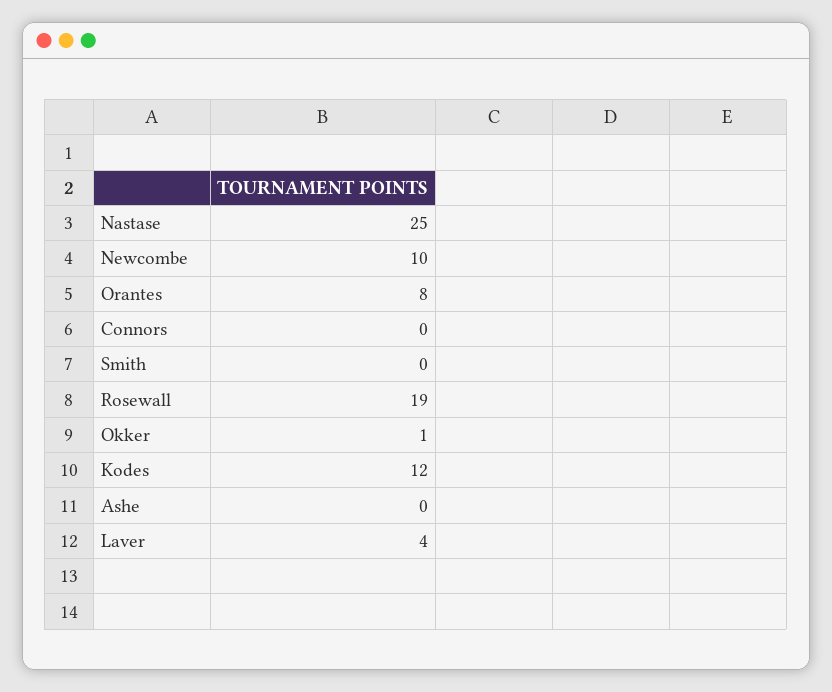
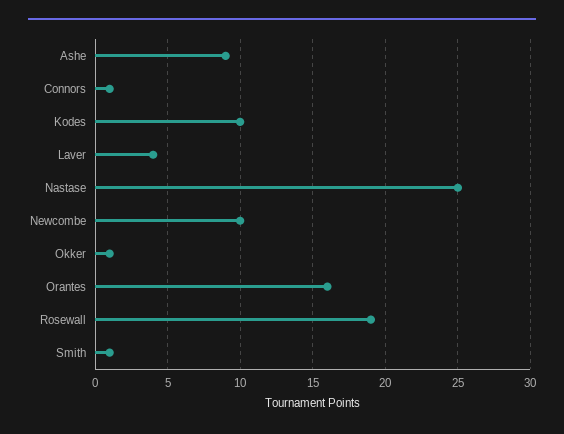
Orantes: 8 -> 16
Connors: 0 -> 1
Smith: 0 -> 1
Kodes: 12 -> 10
Ashe: 0 -> 9

